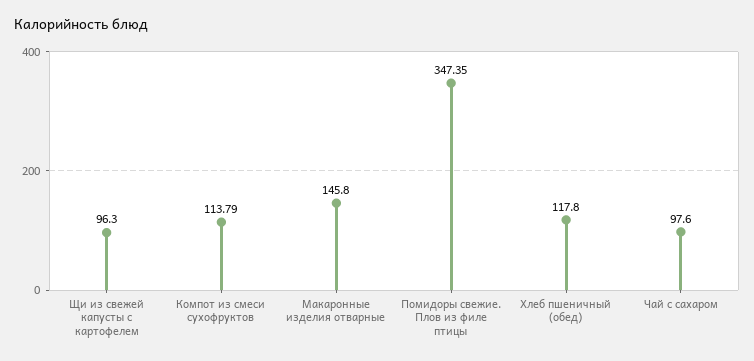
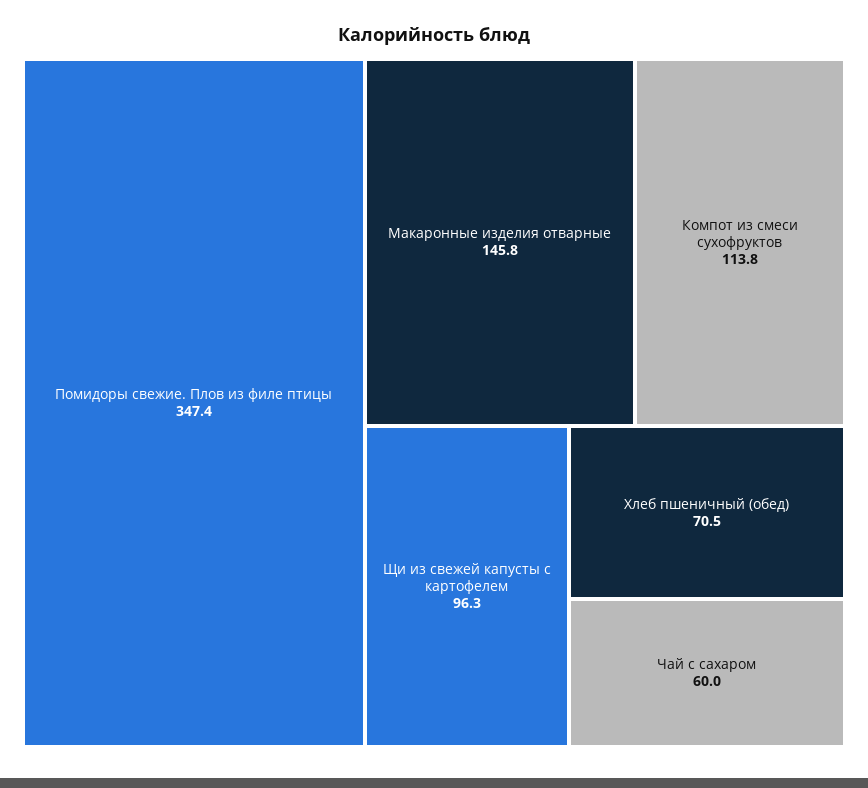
Хлеб пшеничный (обед): 117.8 -> 70.5
Чай с сахаром: 97.6 -> 60

